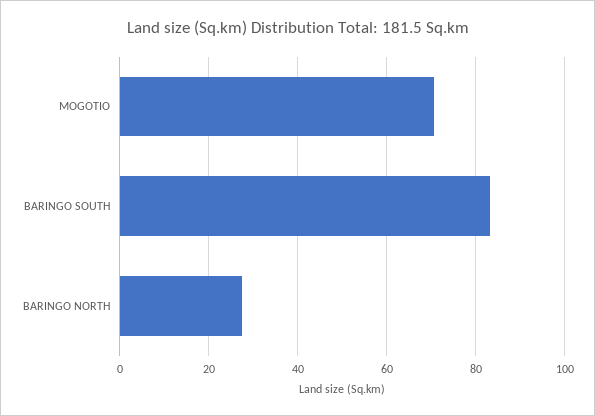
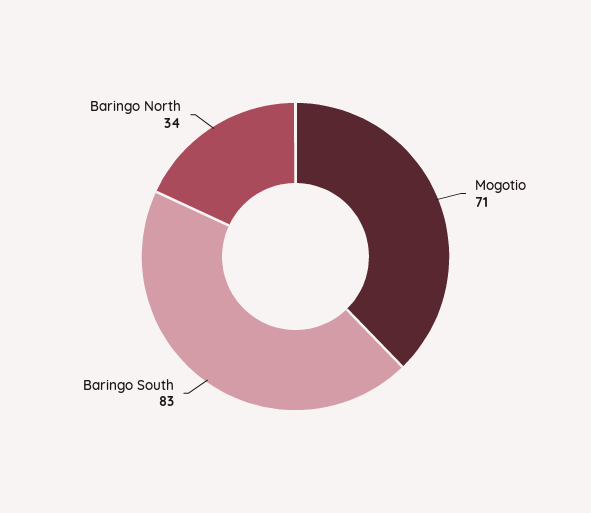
BARINGO NORTH: 28 -> 34

